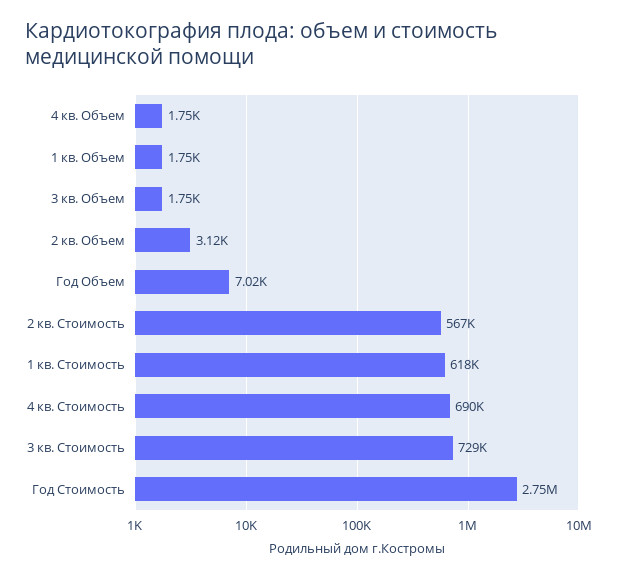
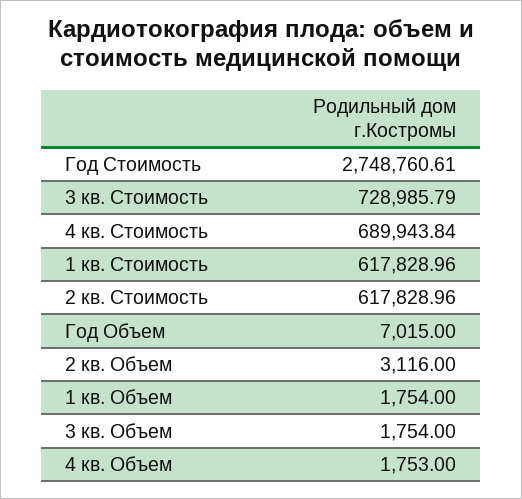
2 кв. Стоимость: 567000 -> 617828.96

